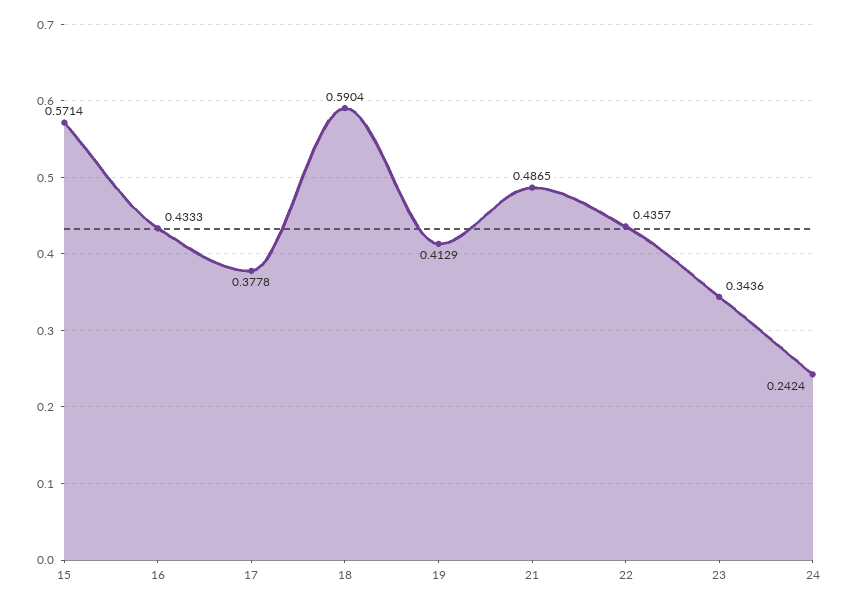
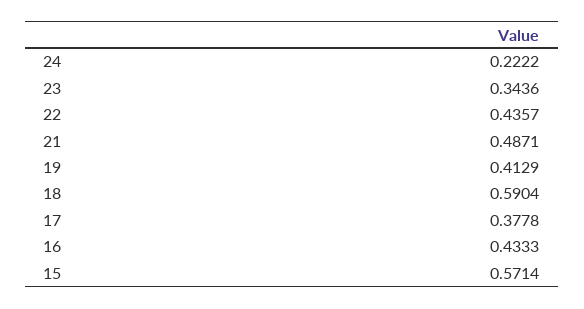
21: 0.4865 -> 0.4871
24: 0.2424 -> 0.2222

